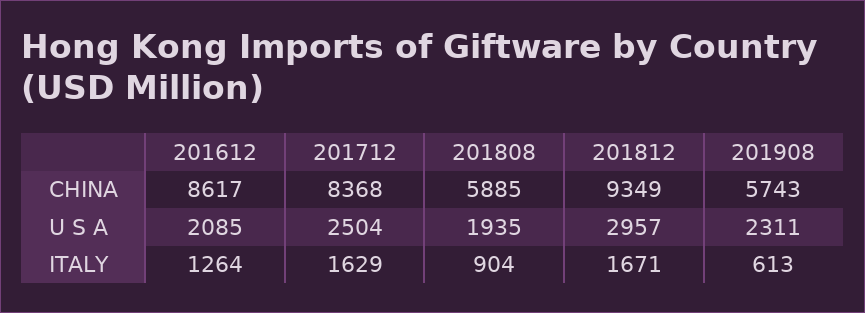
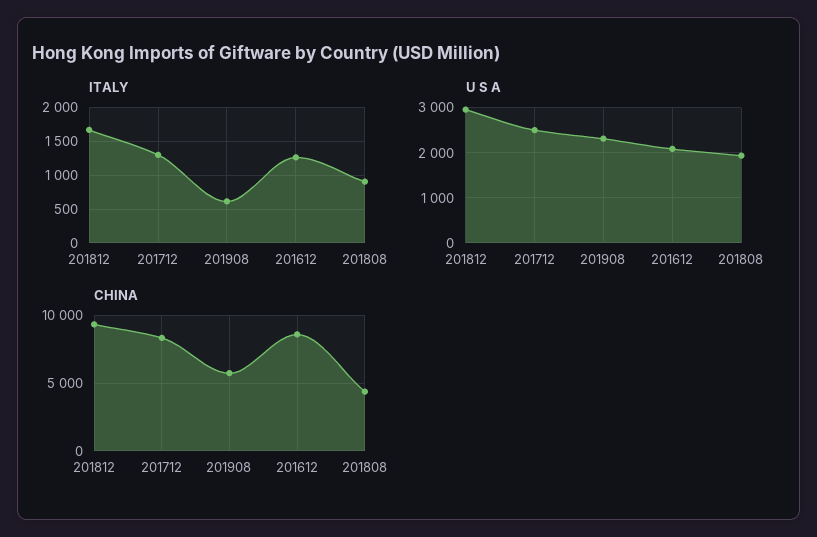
CHINA, 201808: 5885 -> 4500
ITALY, 201712: 1629 -> 1300

